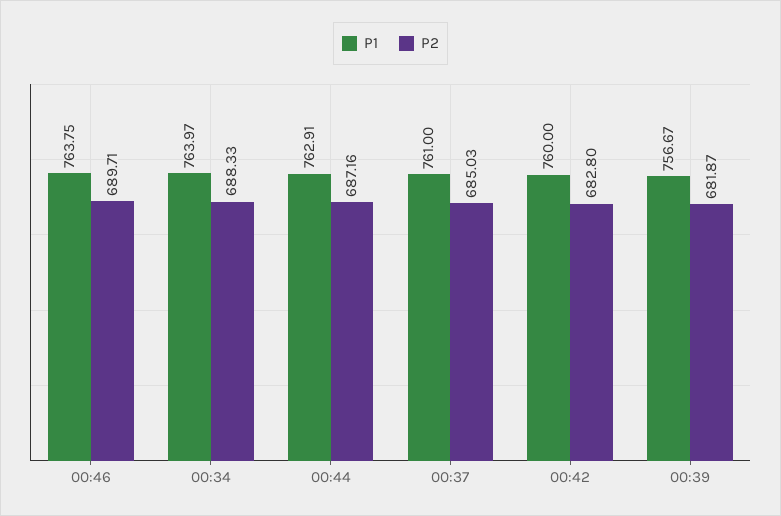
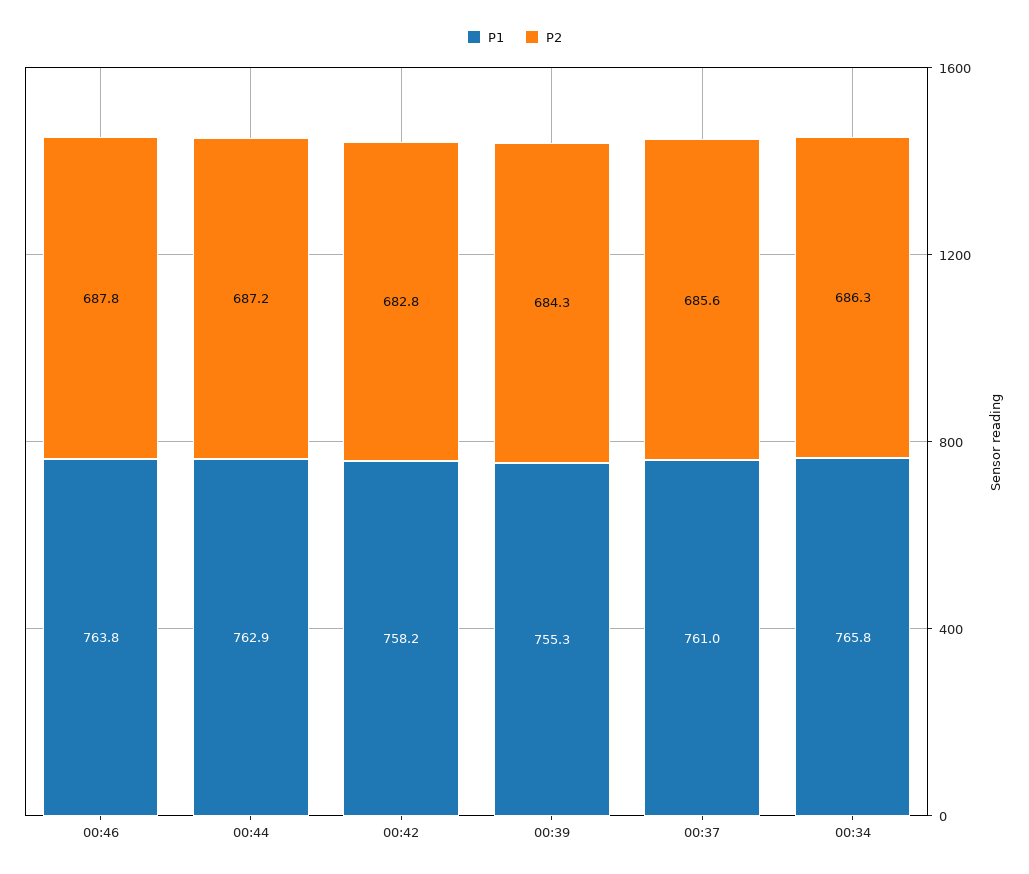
P2, 00:46: 689.71 -> 687.8
P1, 00:34: 763.97 -> 765.8
P2, 00:34: 688.33 -> 686.3
P2, 00:37: 685.03 -> 685.6
P1, 00:42: 760 -> 758.2
P1, 00:39: 756.67 -> 755.3
P2, 00:39: 681.87 -> 684.3

